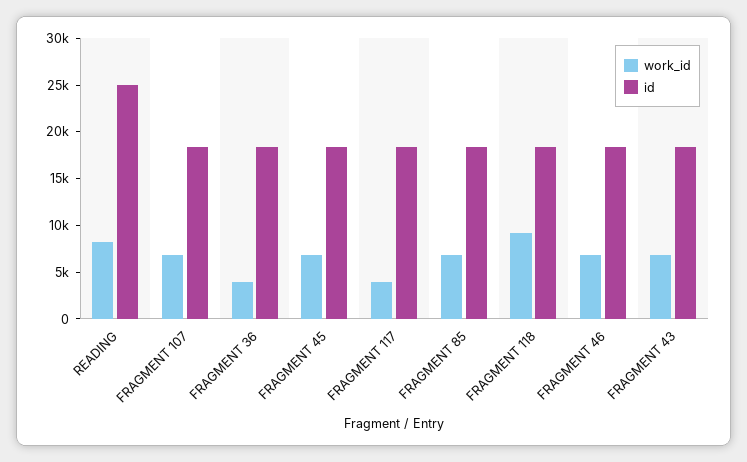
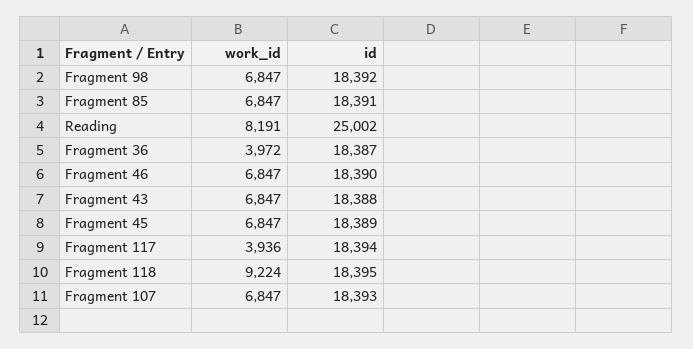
work_id, Fragment 98: none -> 6847
id, Fragment 98: none -> 18392

